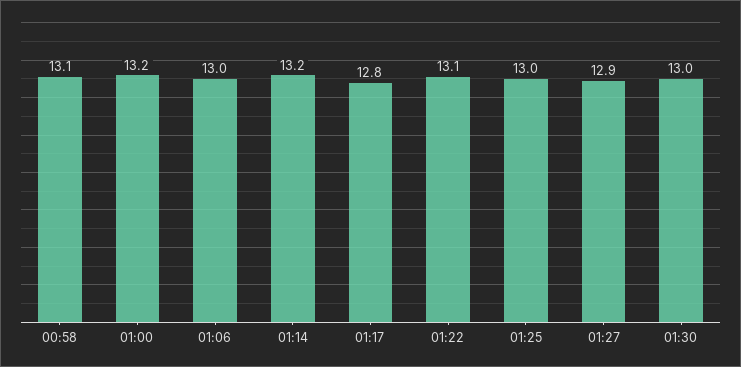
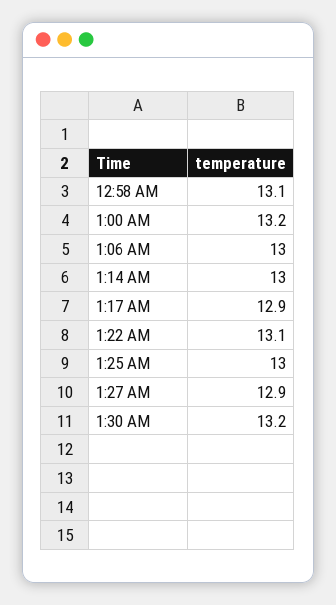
01:14: 13.2 -> 13
01:17: 12.8 -> 12.9
01:30: 13 -> 13.2

